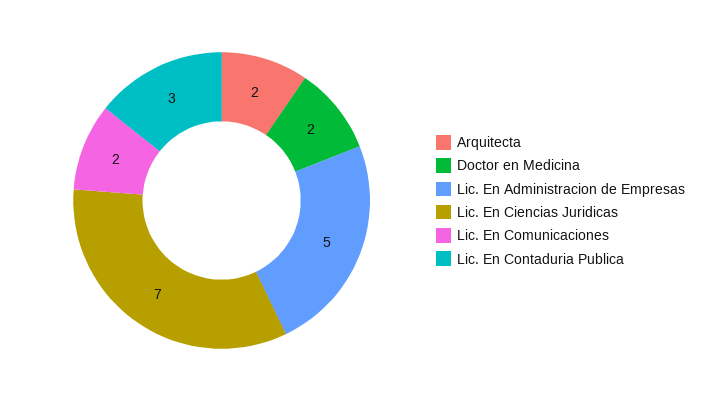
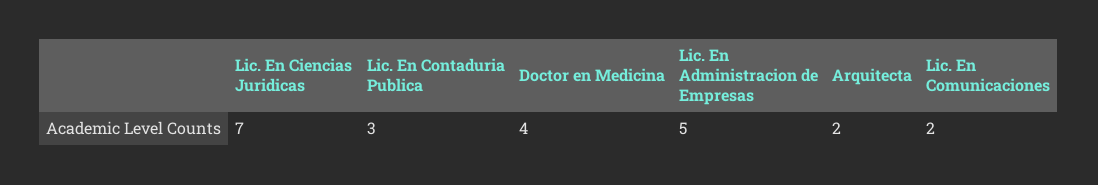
Doctor en Medicina: 2 -> 4

